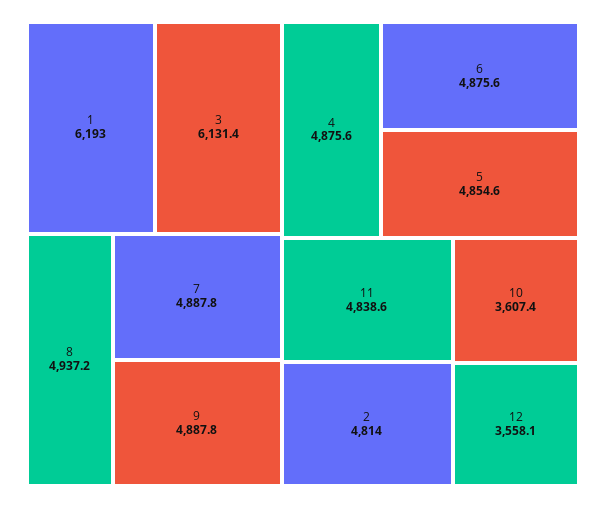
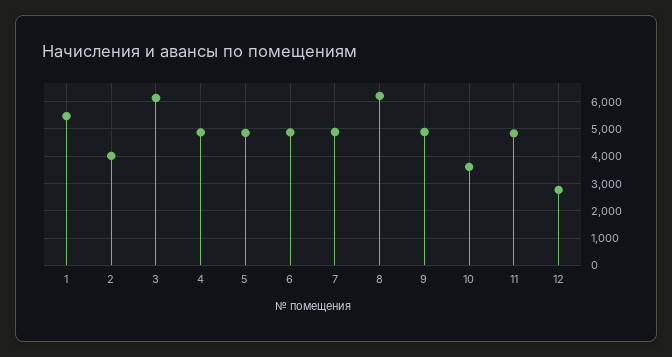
1: 6193 -> 5500
8: 4937.2 -> 6250
2: 4814 -> 4000
12: 3558.1 -> 2750

